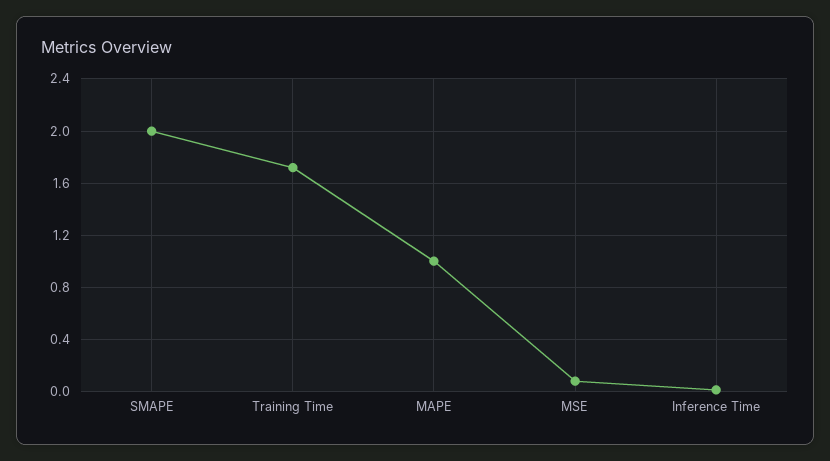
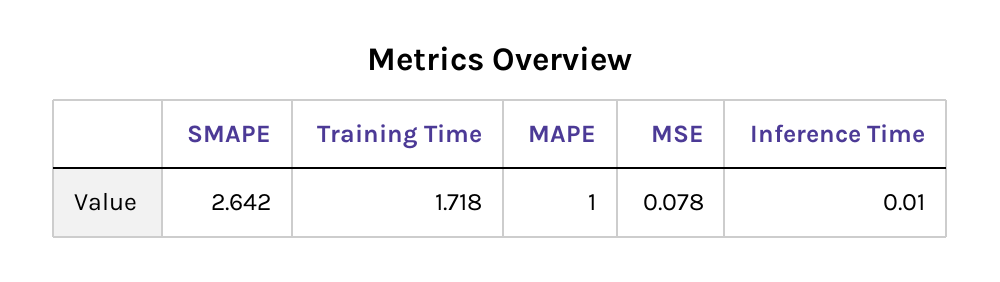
SMAPE: 2 -> 2.642

